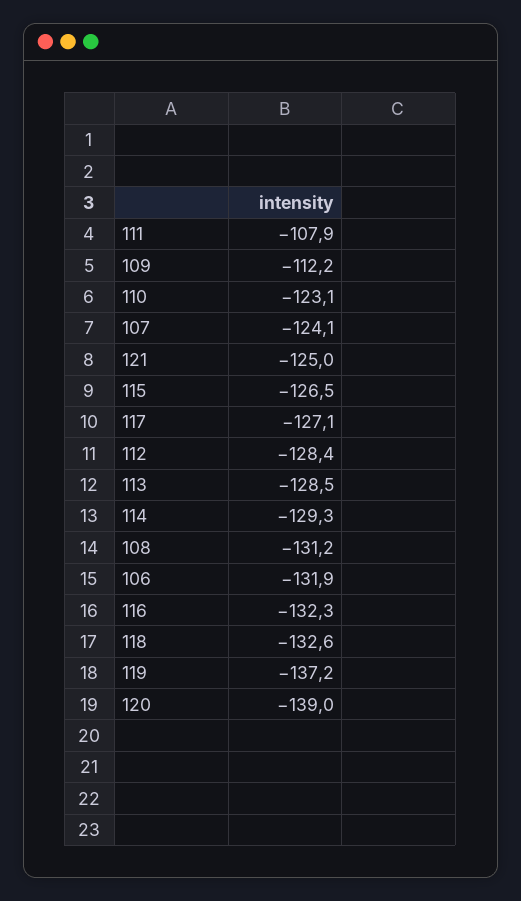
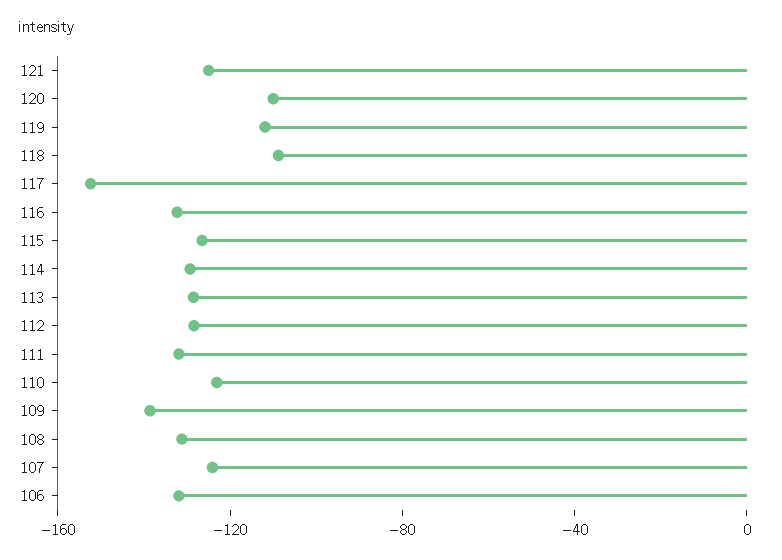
111: -107.9 -> -130
109: -112.2 -> -140
117: -127.1 -> -150
118: -132.6 -> -110
119: -137.2 -> -110
120: -139 -> -110

